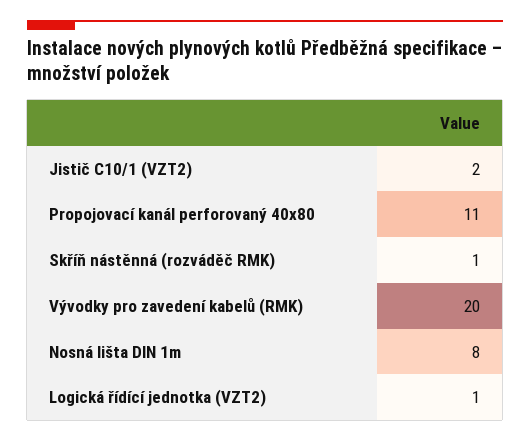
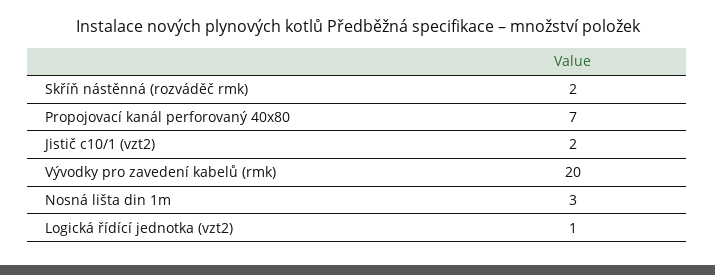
Propojovací kanál perforovaný 40x80: 11 -> 7
Skříň nástěnná (rozváděč RMK): 1 -> 2
Nosná lišta DIN 1m: 8 -> 3

